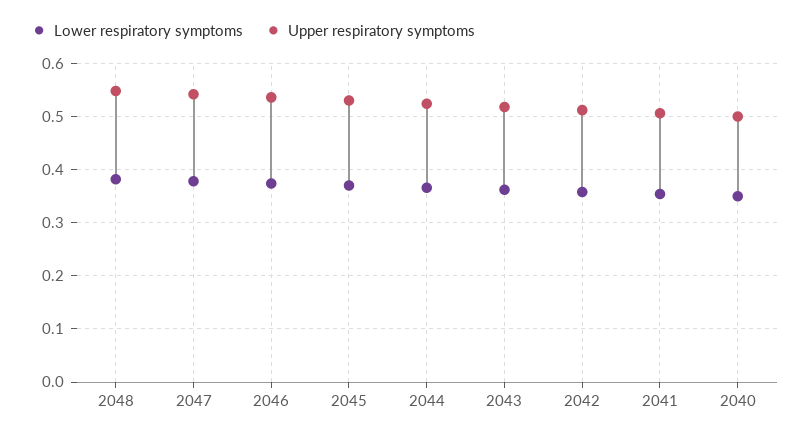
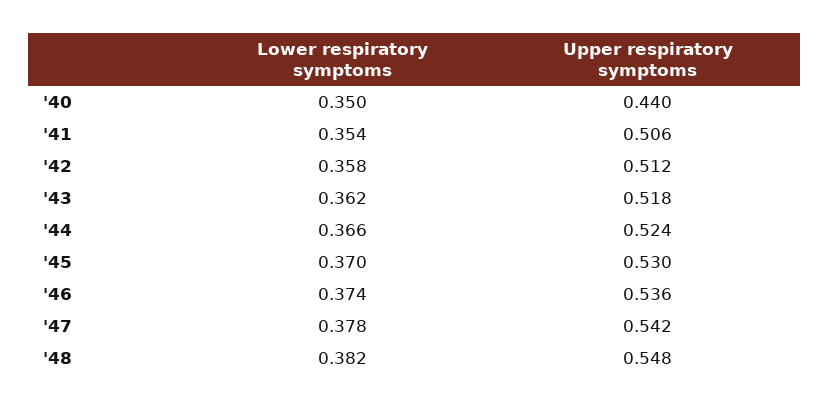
Upper respiratory symptoms, 2040: 0.5 -> 0.44

